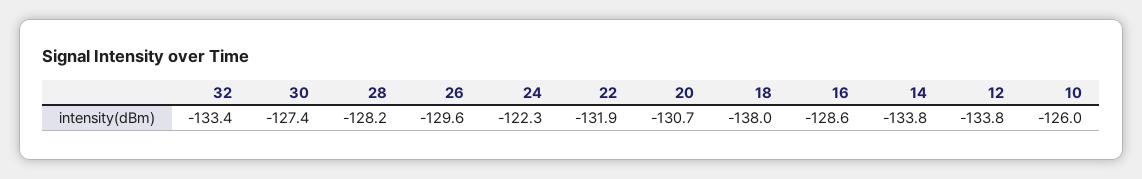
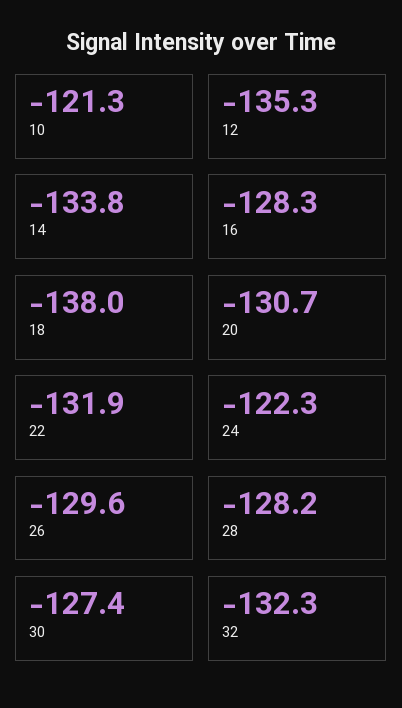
32: -133.4 -> -132.3
16: -128.6 -> -128.3
12: -133.8 -> -135.3
10: -126 -> -121.3

